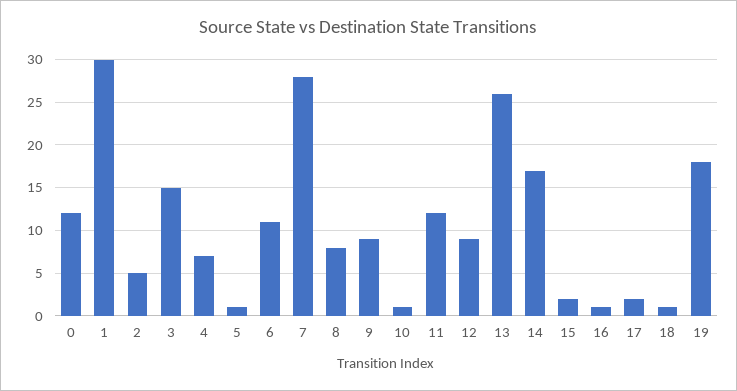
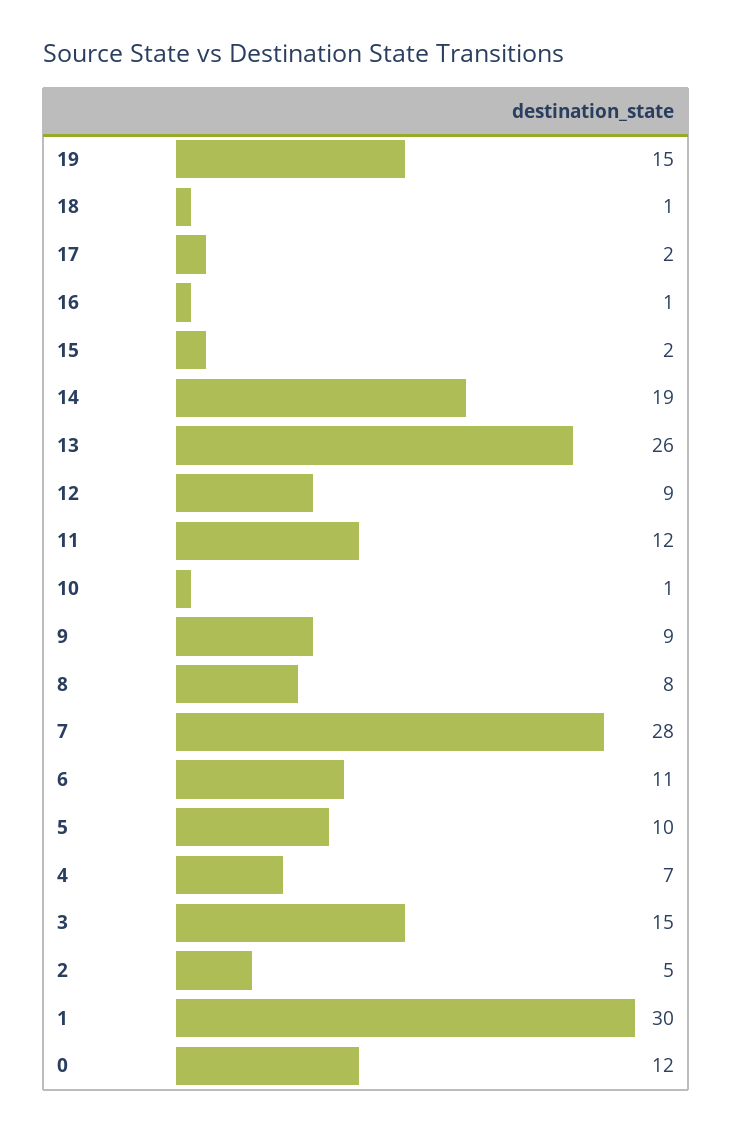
5: 1 -> 10
14: 17 -> 19
19: 18 -> 15

